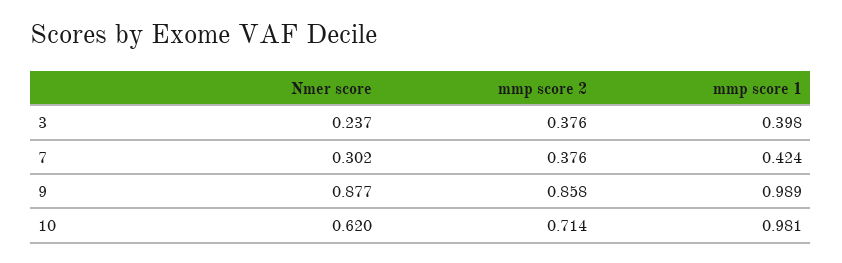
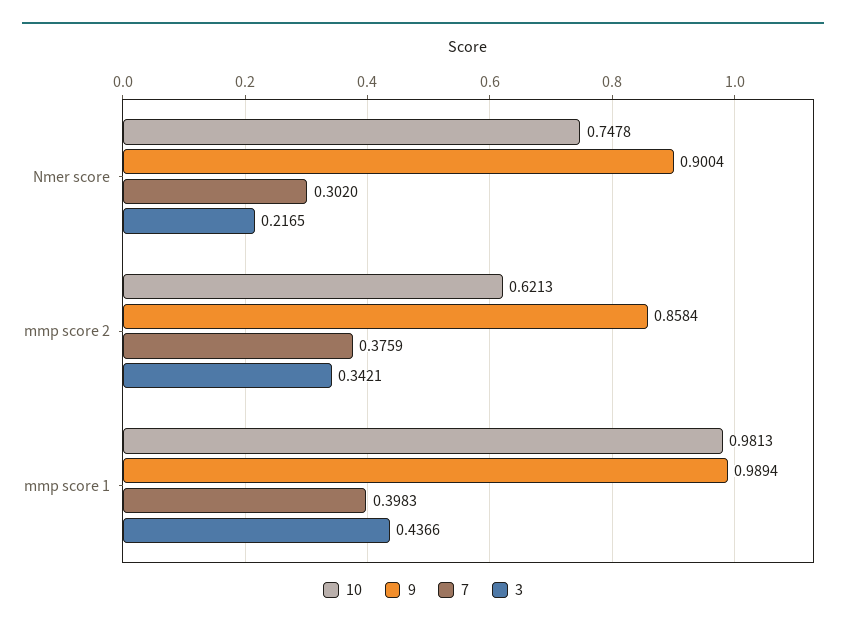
3, Nmer score: 0.237 -> 0.2165
3, mmp score 2: 0.376 -> 0.3421
3, mmp score 1: 0.398 -> 0.4366
7, mmp score 1: 0.424 -> 0.3983
9, Nmer score: 0.877 -> 0.9004
10, Nmer score: 0.62 -> 0.7478
10, mmp score 2: 0.714 -> 0.6213

